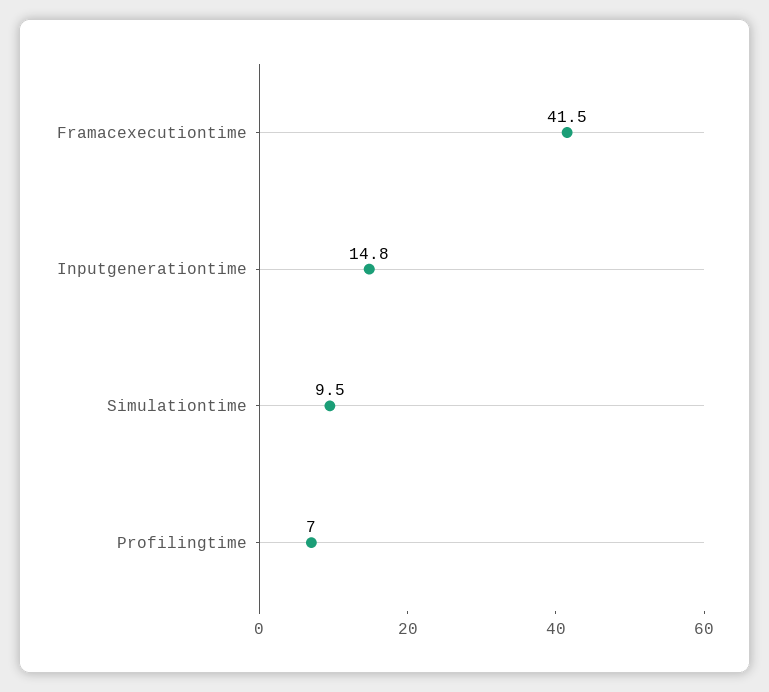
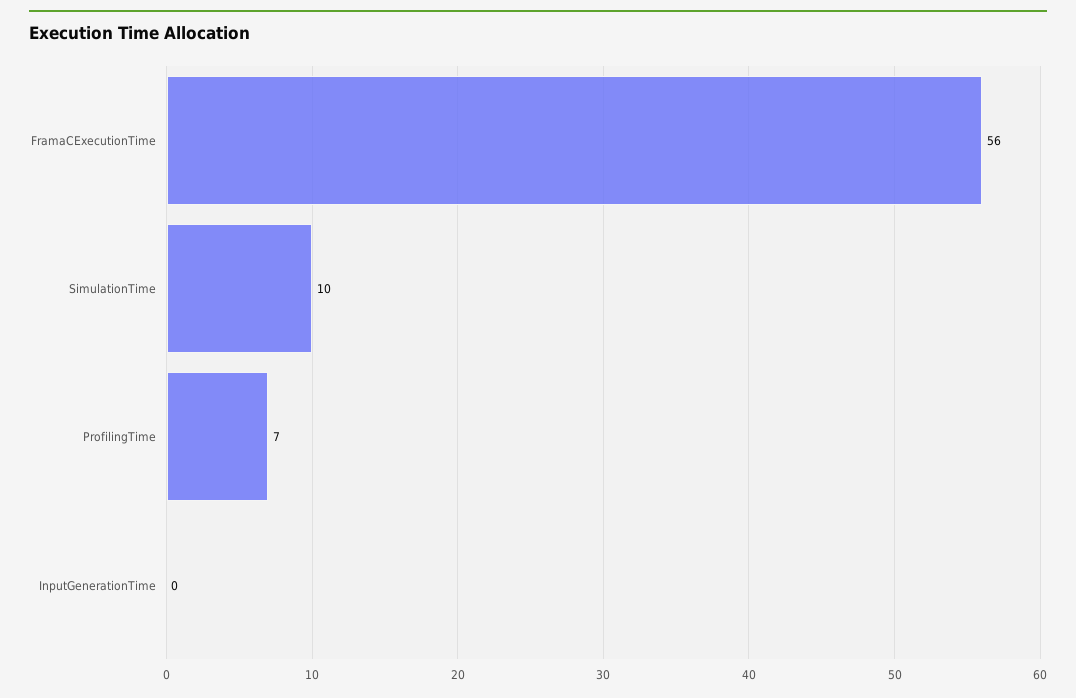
Framacexecutiontime: 41.5 -> 56
Inputgenerationtime: 14.8 -> 0

